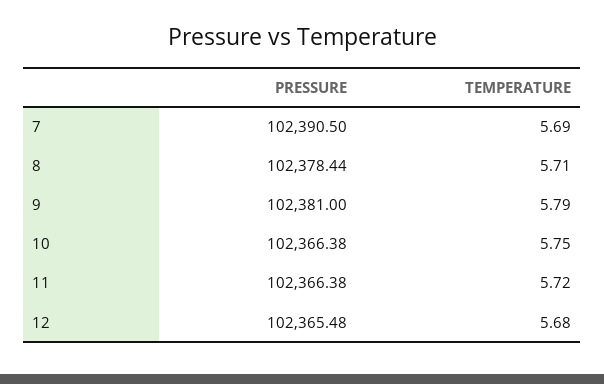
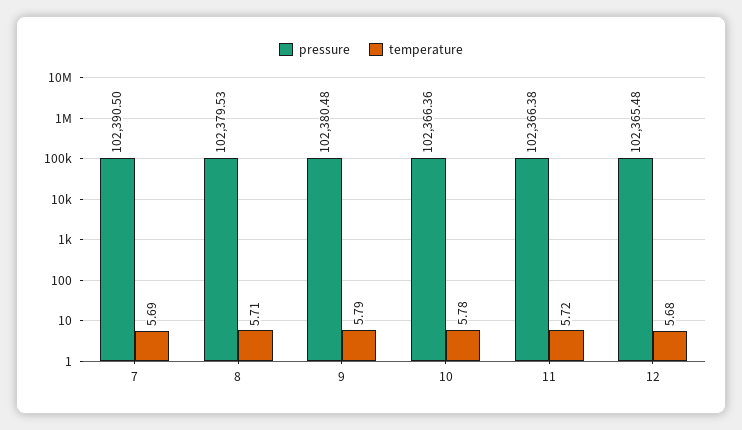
PRESSURE, 8: 102378.44 -> 102379.53
PRESSURE, 9: 102381 -> 102380.48
PRESSURE, 10: 102366.38 -> 102366.36
TEMPERATURE, 10: 5.75 -> 5.78

